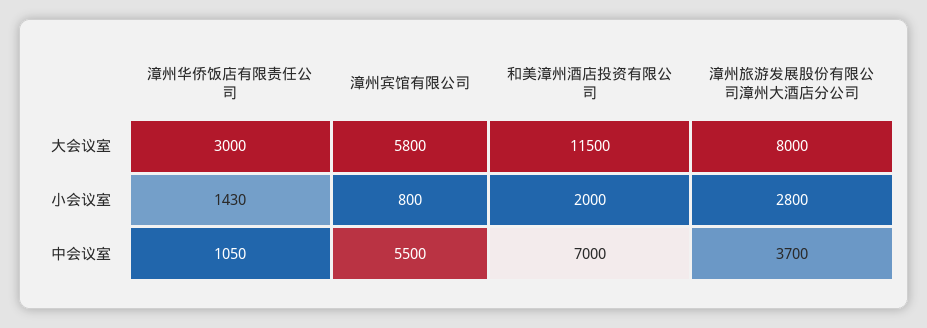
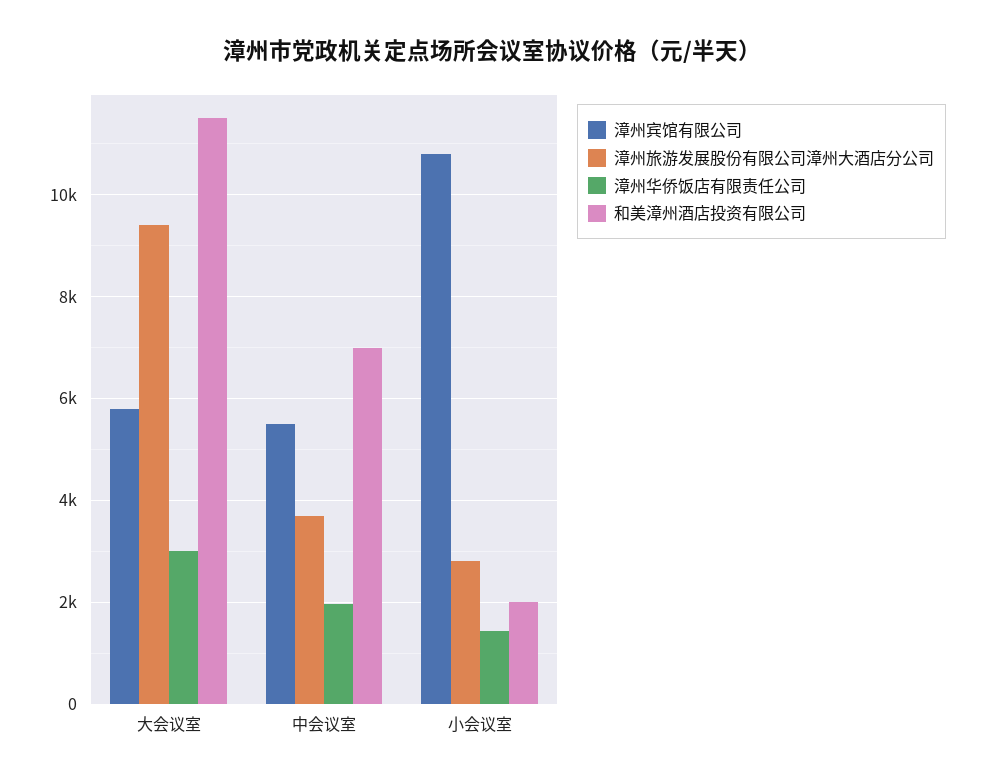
漳州旅游发展股份有限公司漳州大酒店分公司, 大会议室: 8000 -> 9400
漳州宾馆有限公司, 小会议室: 800 -> 10800
漳州华侨饭店有限责任公司, 中会议室: 1050 -> 2000

